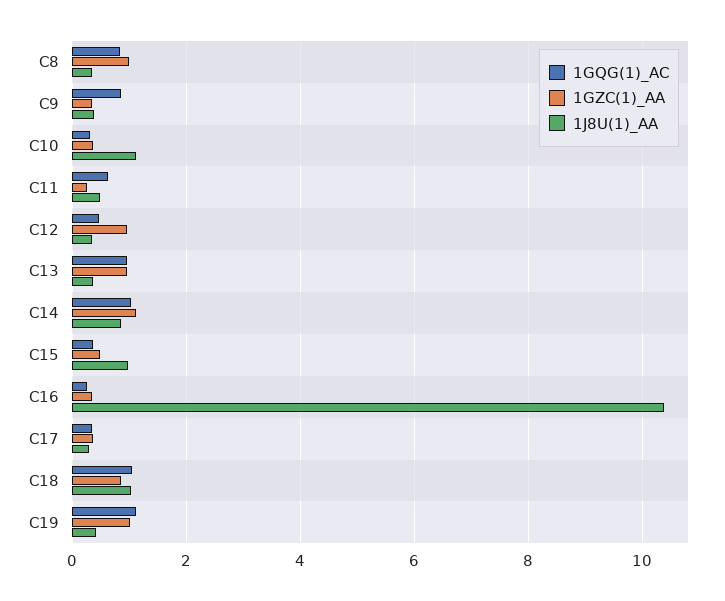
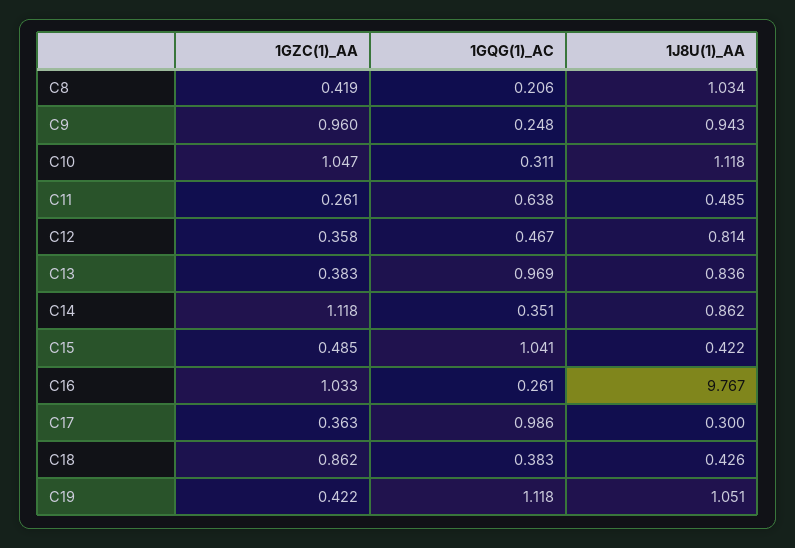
1GQG(1)_AC, C8: 0.8 -> 0.206
1GZC(1)_AA, C8: 1 -> 0.419
1J8U(1)_AA, C8: 0.4 -> 1.034
1GQG(1)_AC, C9: 0.8 -> 0.248
1GZC(1)_AA, C9: 0.4 -> 0.96
1J8U(1)_AA, C9: 0.4 -> 0.943
1GZC(1)_AA, C10: 0.4 -> 1.047
1GZC(1)_AA, C12: 1 -> 0.358
1J8U(1)_AA, C12: 0.4 -> 0.814
1GZC(1)_AA, C13: 1 -> 0.383
1J8U(1)_AA, C13: 0.4 -> 0.836
1GQG(1)_AC, C14: 1 -> 0.351
1GQG(1)_AC, C15: 0.4 -> 1.041
1J8U(1)_AA, C15: 1 -> 0.422
1GZC(1)_AA, C16: 0.4 -> 1.033
1J8U(1)_AA, C16: 10.4 -> 9.767
1GQG(1)_AC, C17: 0.4 -> 0.986
1GQG(1)_AC, C18: 1 -> 0.383
1J8U(1)_AA, C18: 1 -> 0.426
1GZC(1)_AA, C19: 1 -> 0.422
1J8U(1)_AA, C19: 0.4 -> 1.051

